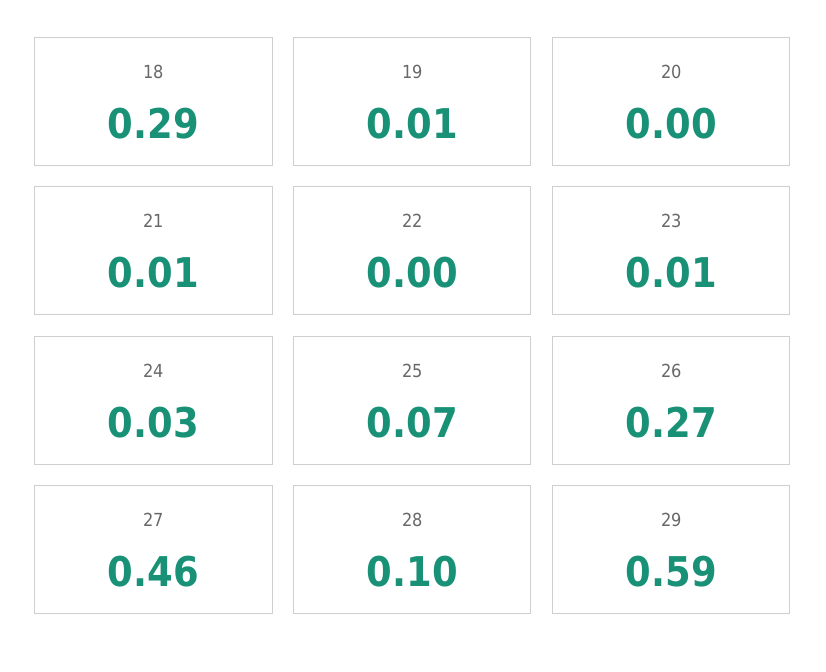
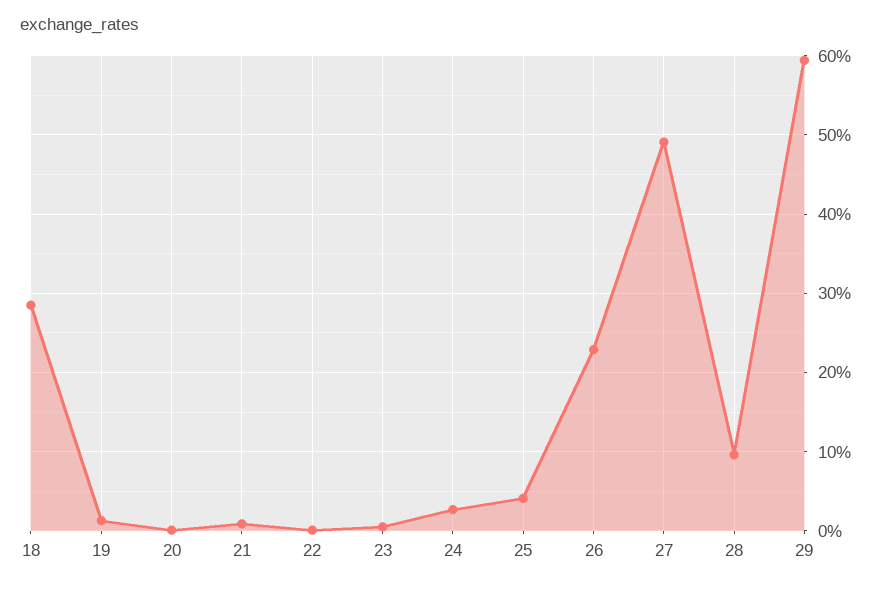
25: 0.07 -> 0.04
26: 0.27 -> 0.23
27: 0.46 -> 0.49

